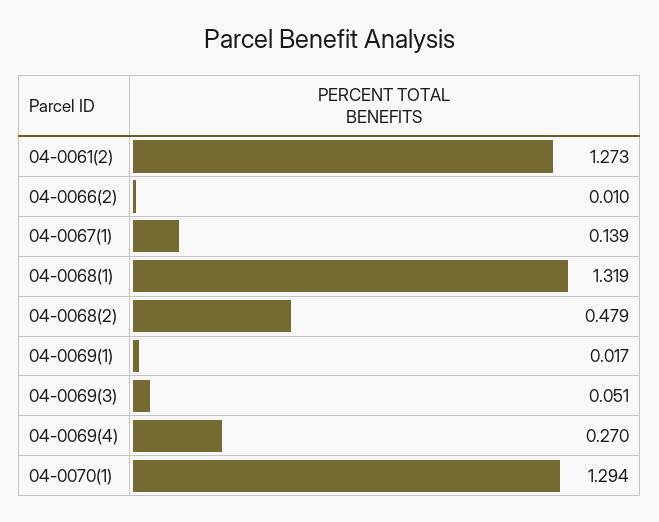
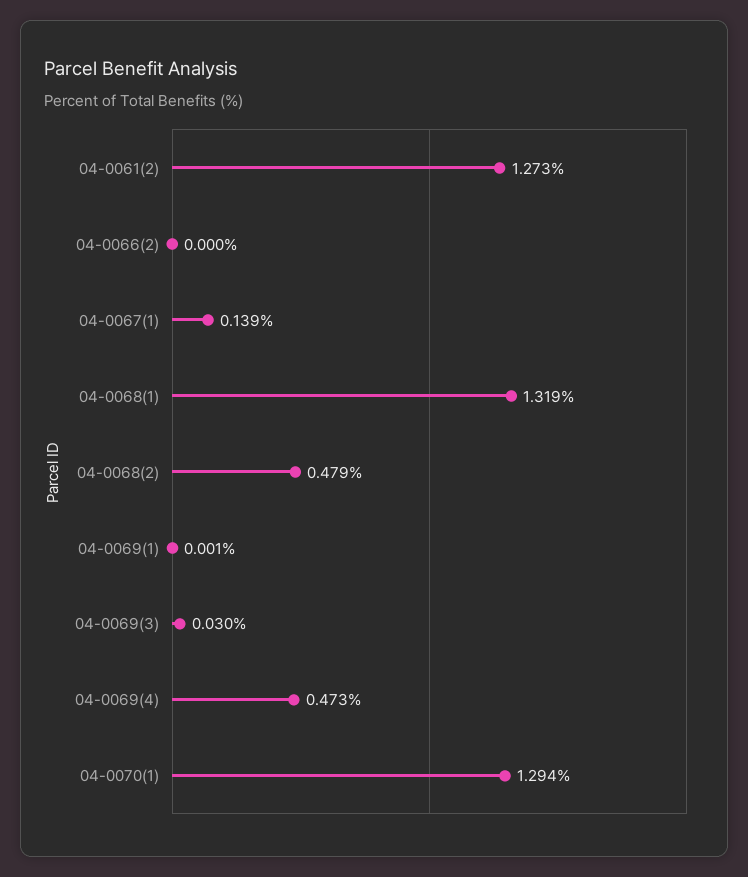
04-0066(2): 0.01 -> 0
04-0069(1): 0.017 -> 0.001
04-0069(3): 0.051 -> 0.03
04-0069(4): 0.27 -> 0.473

